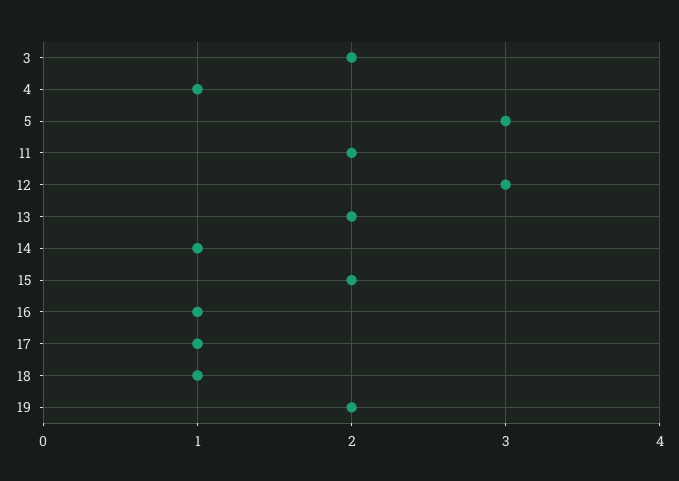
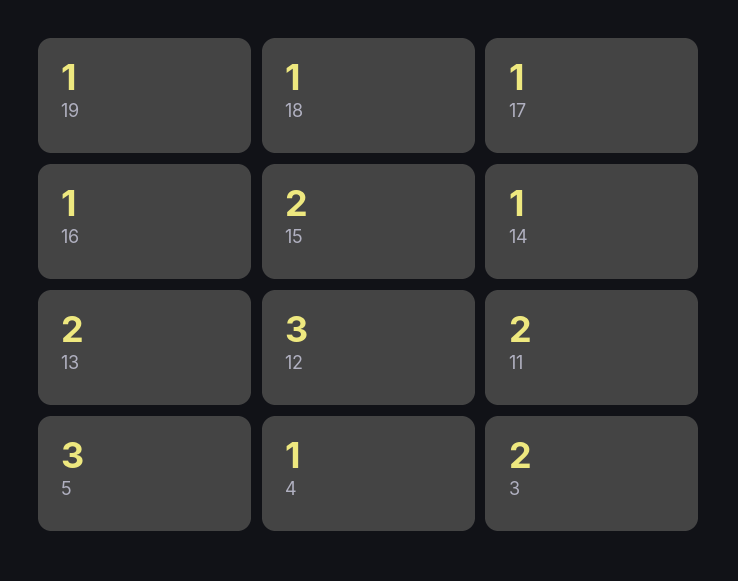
19: 2 -> 1

